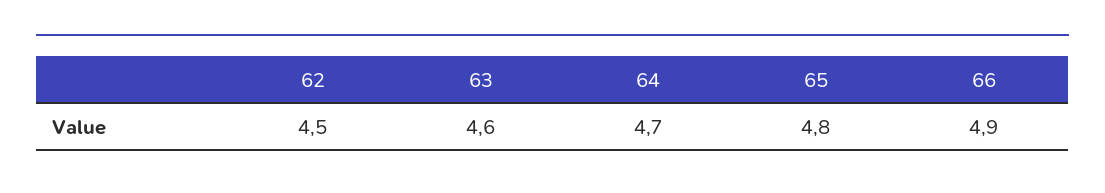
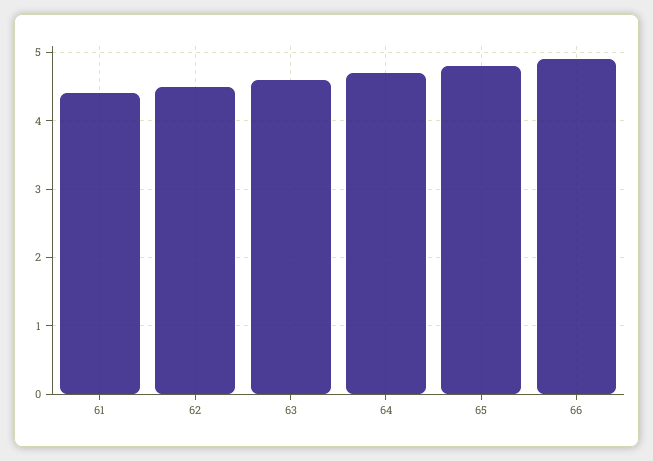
61: none -> 4.4

